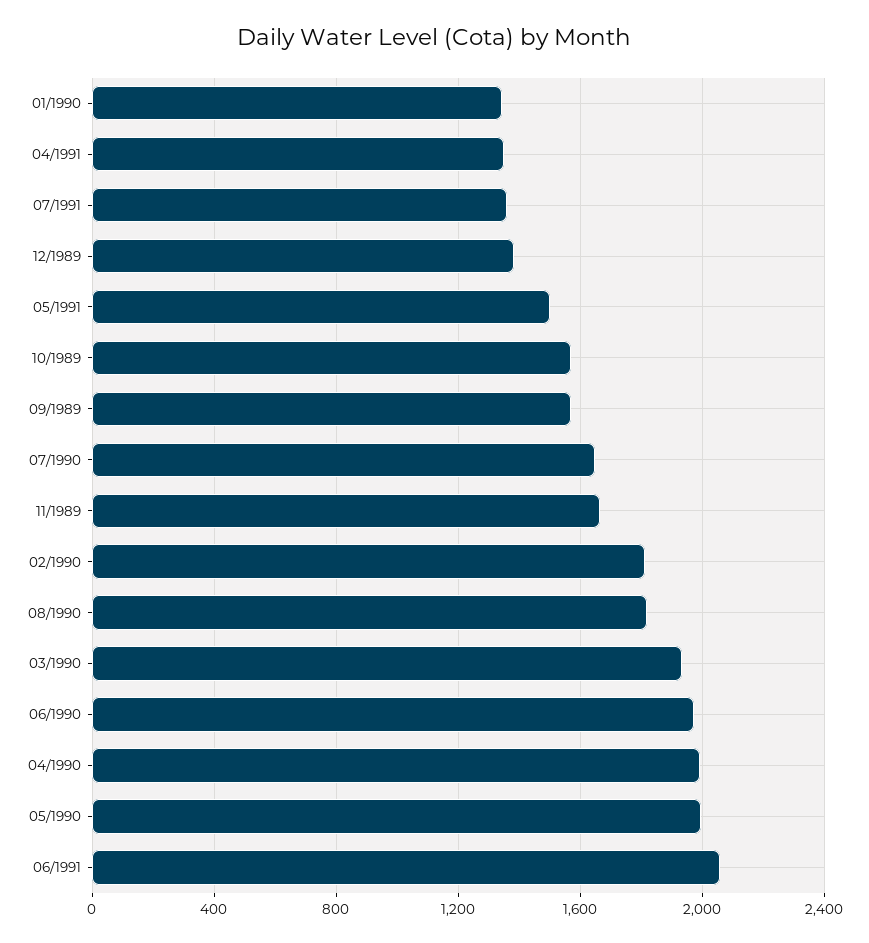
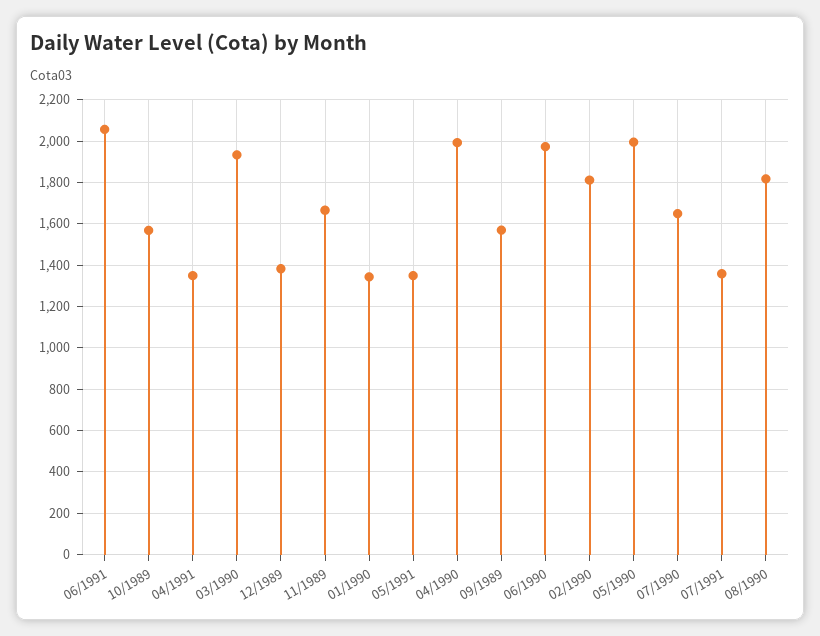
05/1991: 1500 -> 1350

